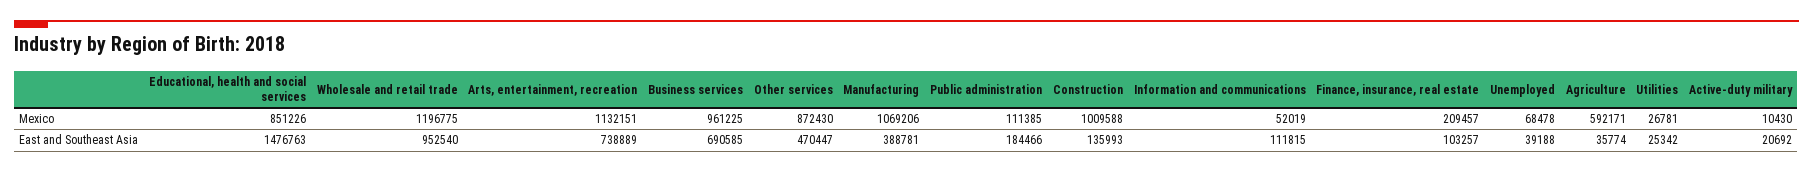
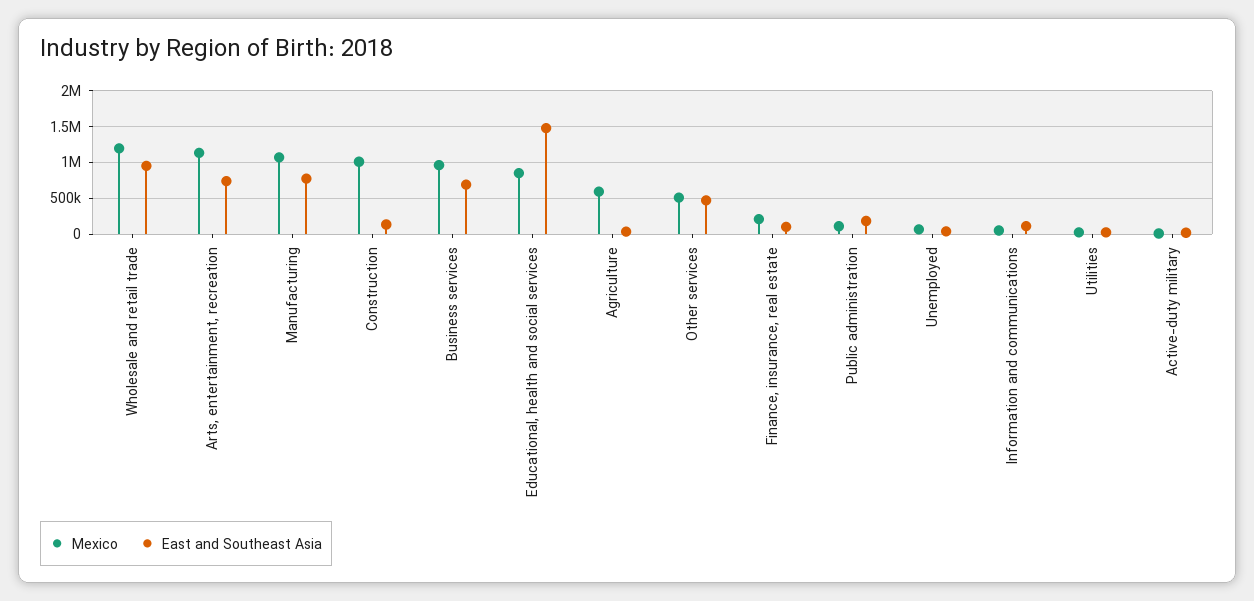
Mexico, Other services: 872430 -> 500000
East and Southeast Asia, Manufacturing: 388781 -> 800000

